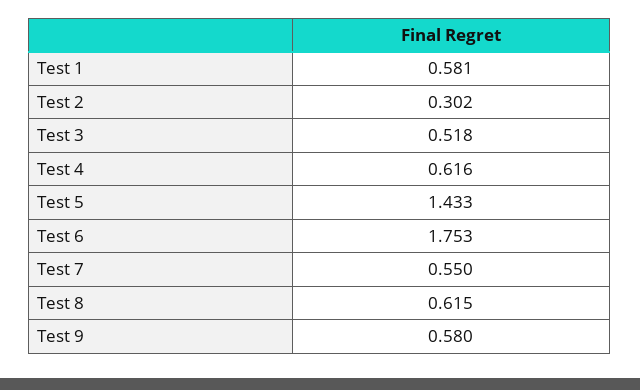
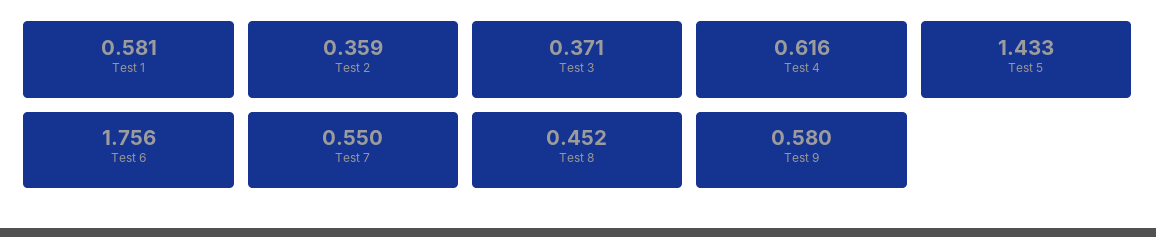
Test 2: 0.302 -> 0.359
Test 3: 0.518 -> 0.371
Test 6: 1.753 -> 1.756
Test 8: 0.615 -> 0.452

